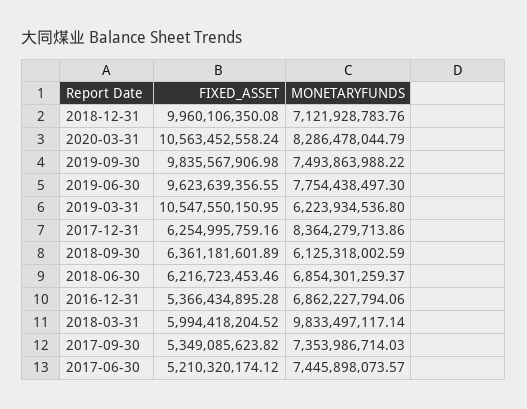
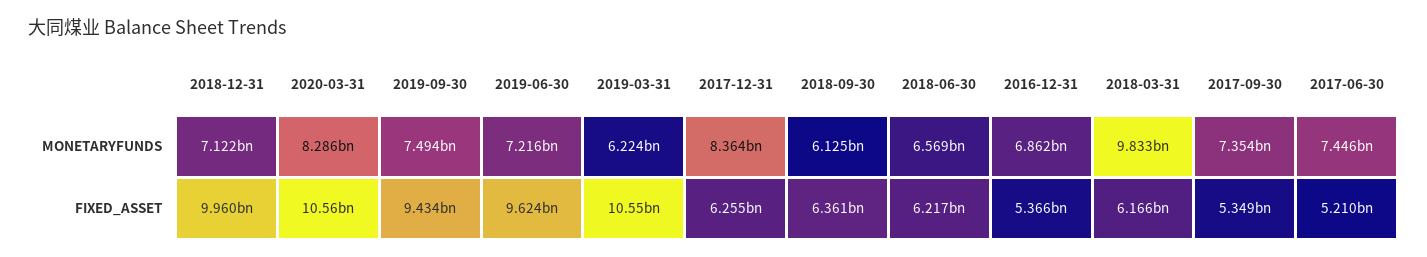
FIXED_ASSET, 2019-09-30: 9835567906.98 -> 9434000000
MONETARYFUNDS, 2019-06-30: 7754438497.3 -> 7216000000
MONETARYFUNDS, 2018-06-30: 6854301259.37 -> 6569000000
FIXED_ASSET, 2018-03-31: 5994418204.52 -> 6166000000

